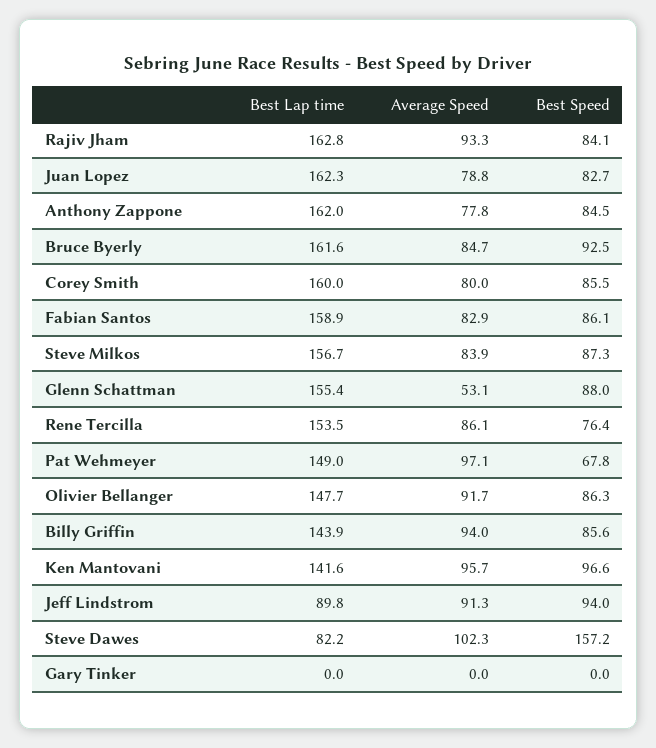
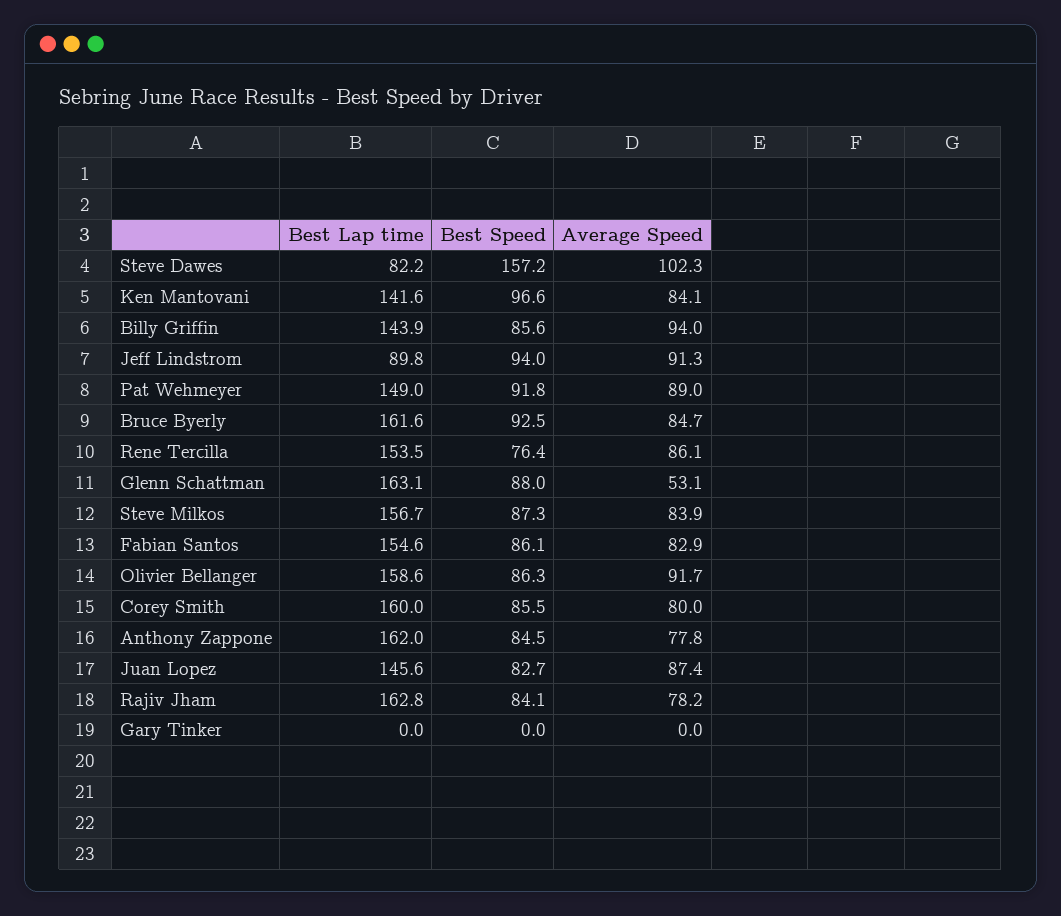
Average Speed, Rajiv Jham: 93.3 -> 78.2
Best Lap time, Juan Lopez: 162.3 -> 145.6
Average Speed, Juan Lopez: 78.8 -> 87.4
Best Lap time, Fabian Santos: 158.9 -> 154.6
Best Lap time, Glenn Schattman: 155.4 -> 163.1
Average Speed, Pat Wehmeyer: 97.1 -> 89
Best Speed, Pat Wehmeyer: 67.8 -> 91.8
Best Lap time, Olivier Bellanger: 147.7 -> 158.6
Average Speed, Ken Mantovani: 95.7 -> 84.1

